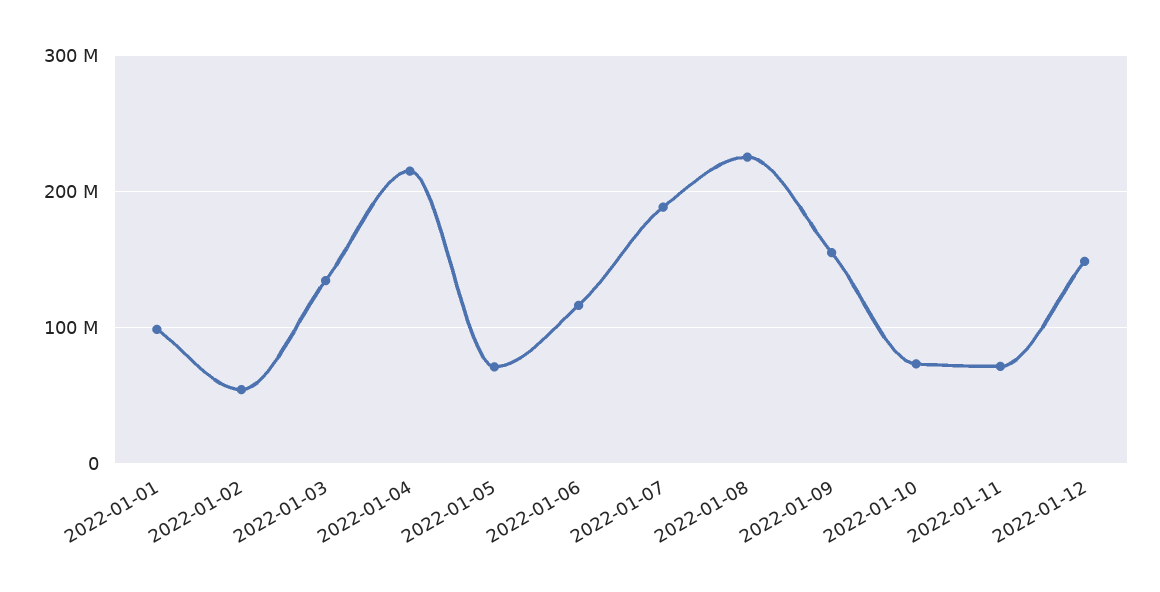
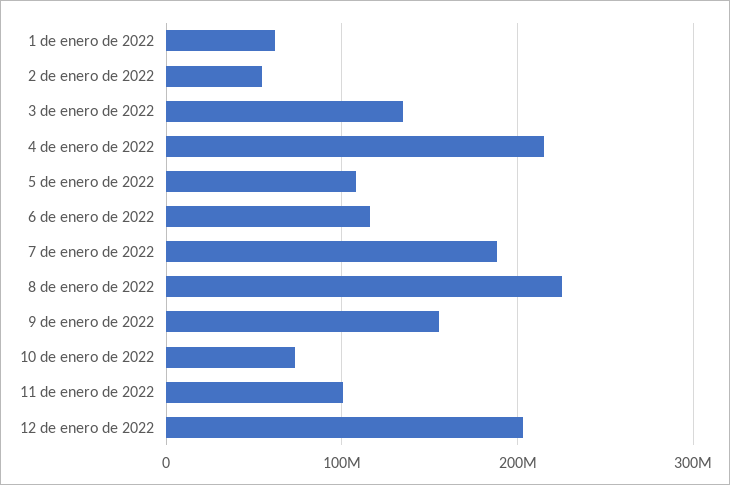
2022-01-01: 100000000 -> 60000000
2022-01-05: 70000000 -> 110000000
2022-01-11: 70000000 -> 100000000
2022-01-12: 150000000 -> 200000000

